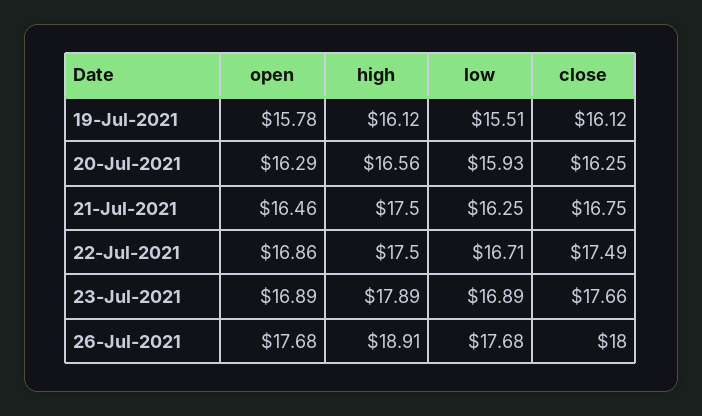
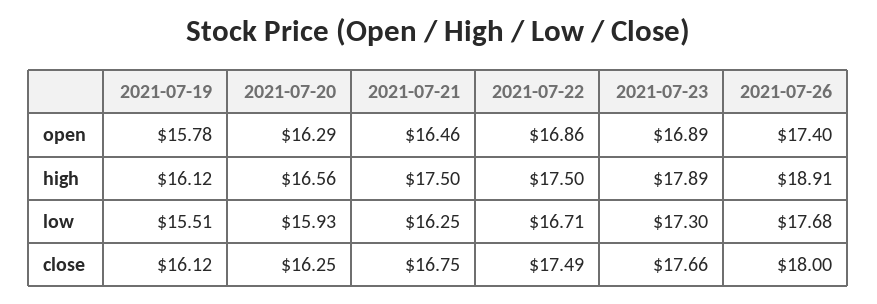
low, 23-Jul-2021: 16.89 -> 17.3
open, 26-Jul-2021: 17.68 -> 17.4

